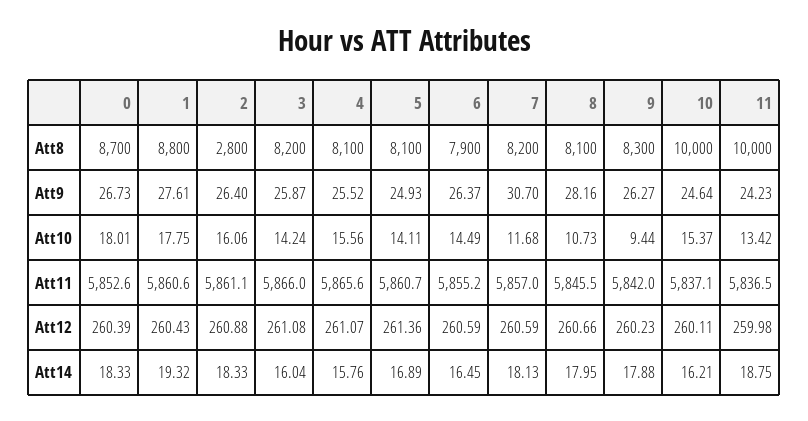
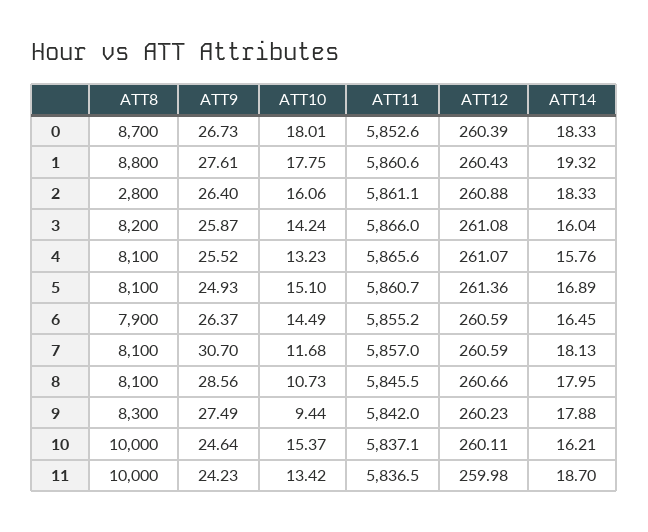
7, Att8: 8200 -> 8100
8, Att9: 28.16 -> 28.56
9, Att9: 26.27 -> 27.49
4, Att10: 15.56 -> 13.23
5, Att10: 14.11 -> 15.1
11, Att14: 18.75 -> 18.7

